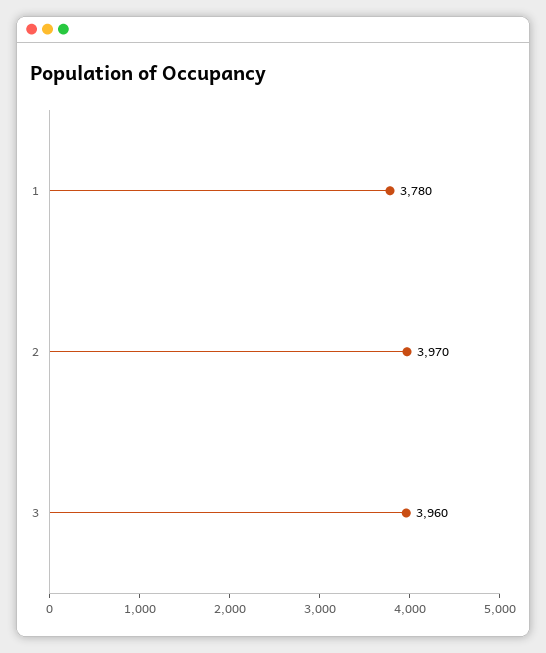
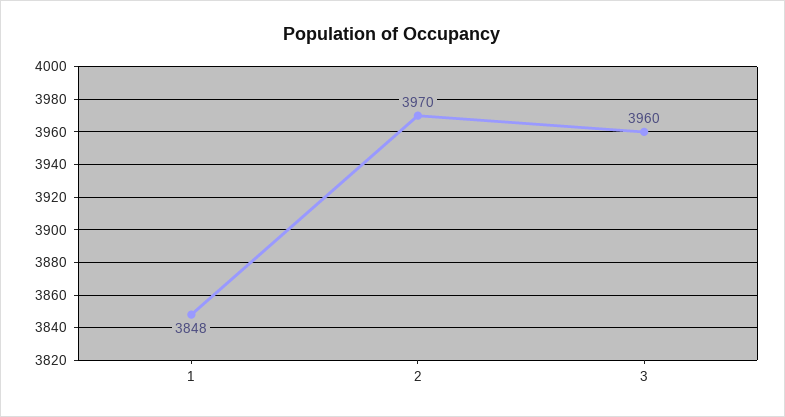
1: 3780 -> 3848

